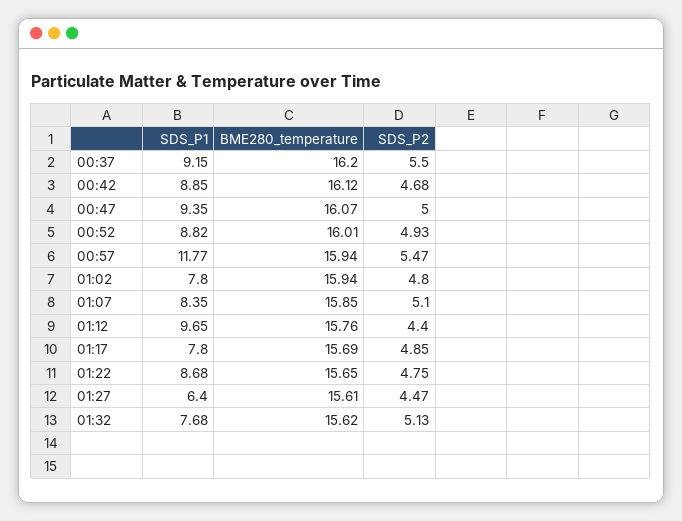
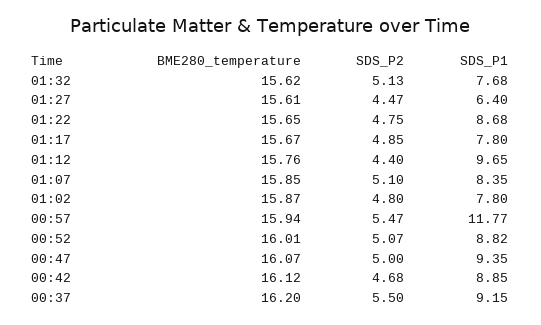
SDS_P2, 00:52: 4.93 -> 5.07
BME280_temperature, 01:02: 15.94 -> 15.87
BME280_temperature, 01:17: 15.69 -> 15.67

